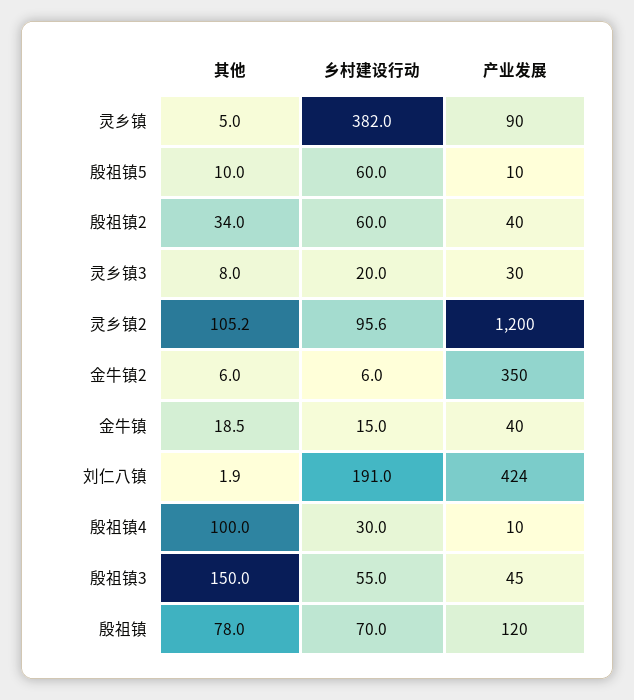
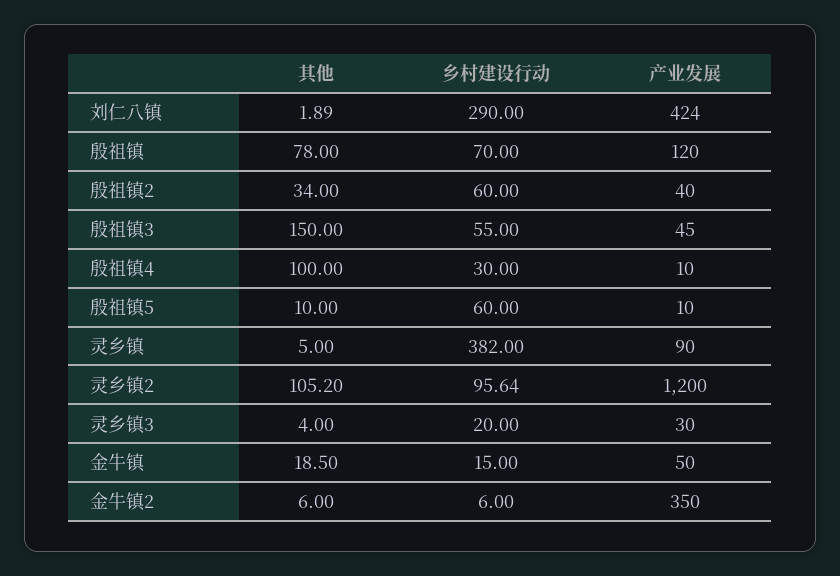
其他, 灵乡镇3: 8 -> 4
产业发展, 金牛镇: 40 -> 50
乡村建设行动, 刘仁八镇: 191 -> 290

